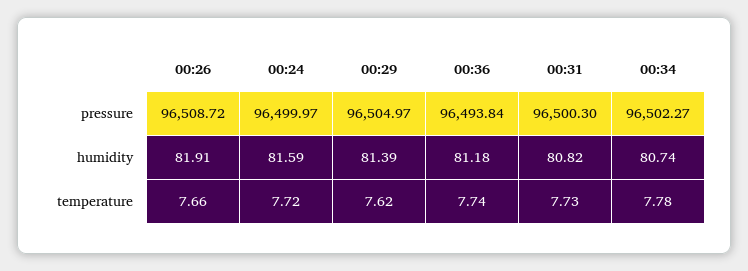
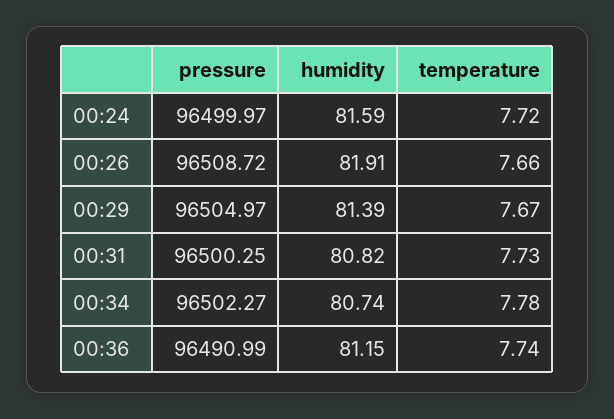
00:36, pressure: 96493.84 -> 96490.99
00:31, pressure: 96500.3 -> 96500.25
00:36, humidity: 81.18 -> 81.15
00:29, temperature: 7.62 -> 7.67

